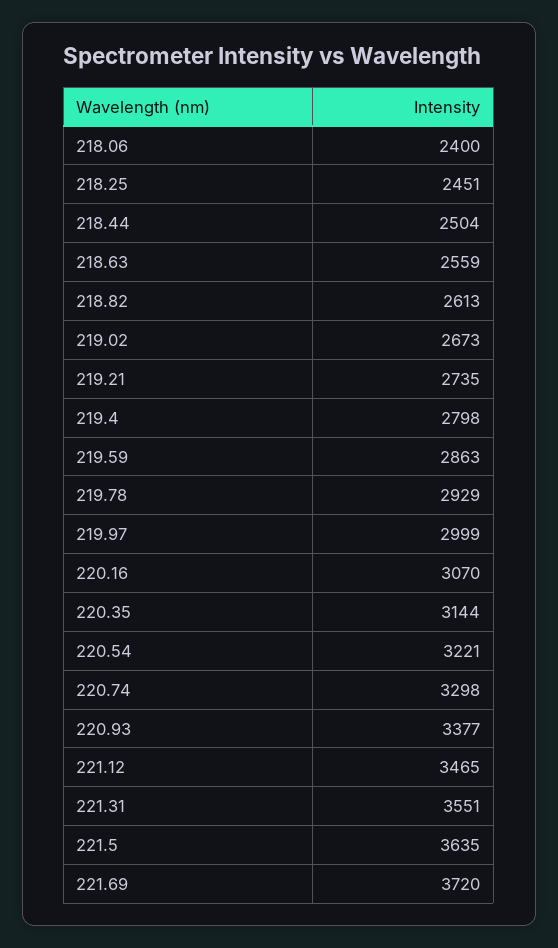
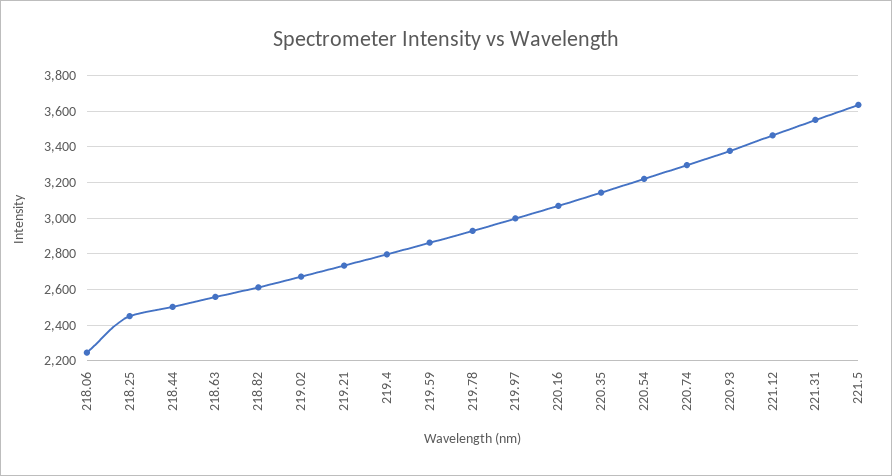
218.06: 2400 -> 2250
221.69: 3720 -> none

